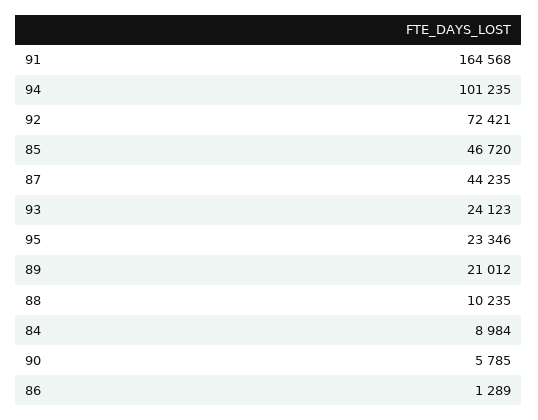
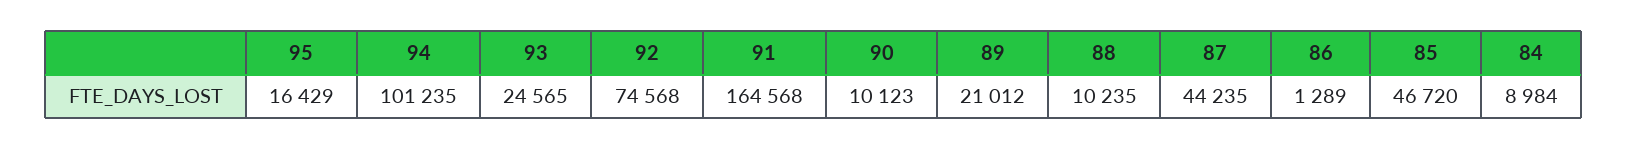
92: 72421 -> 74568
93: 24123 -> 24565
95: 23346 -> 16429
90: 5785 -> 10123

